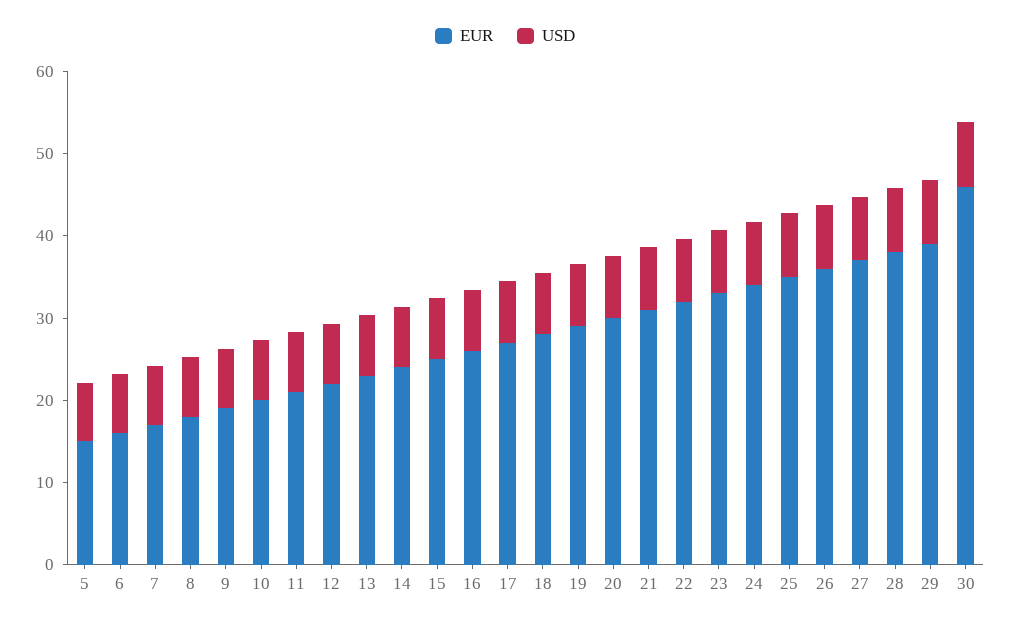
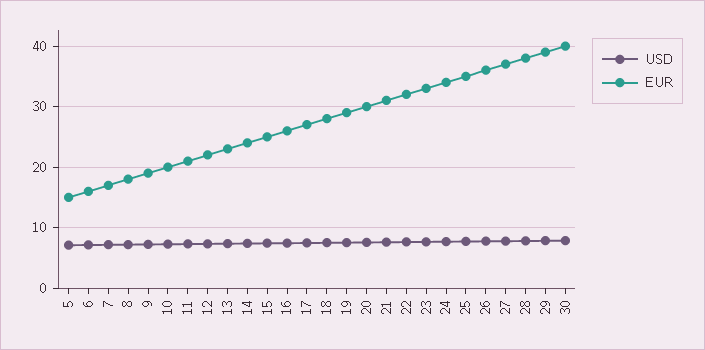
EUR, 30: 46 -> 40

